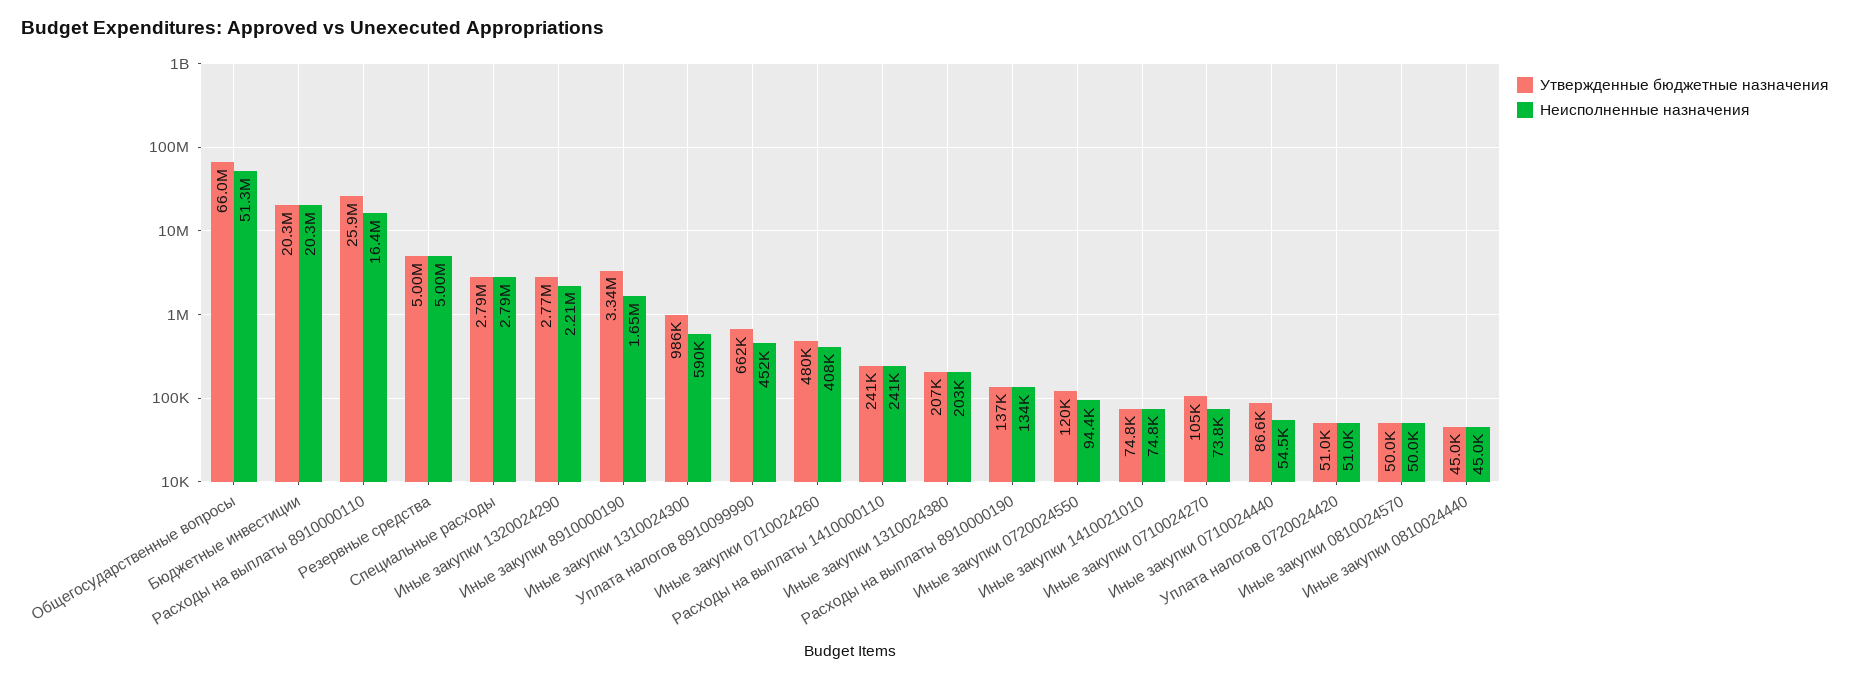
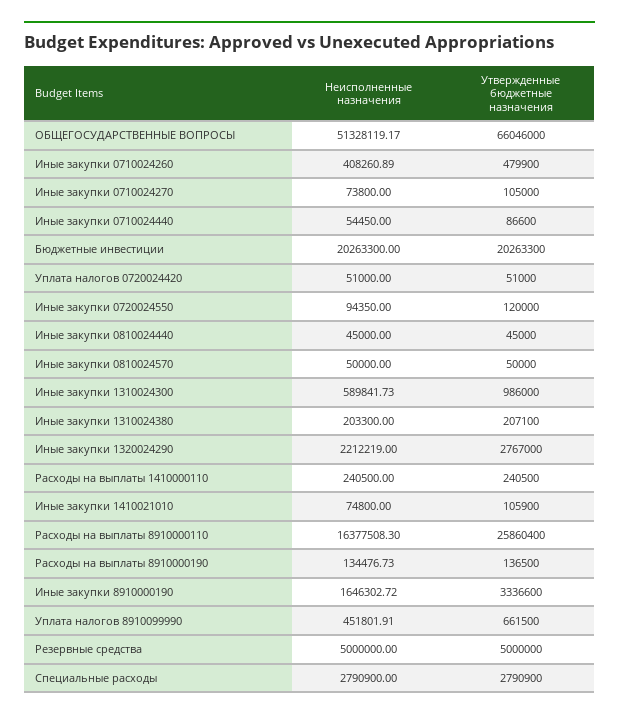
Утвержденные бюджетные назначения, Иные закупки 1410021010: 74800 -> 105900

